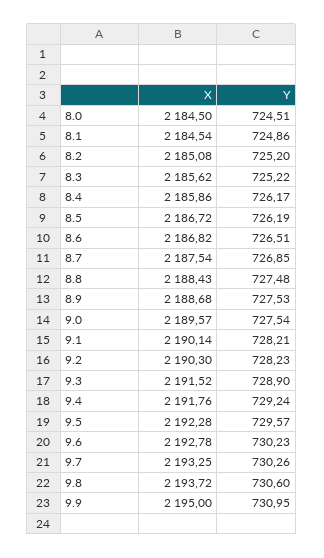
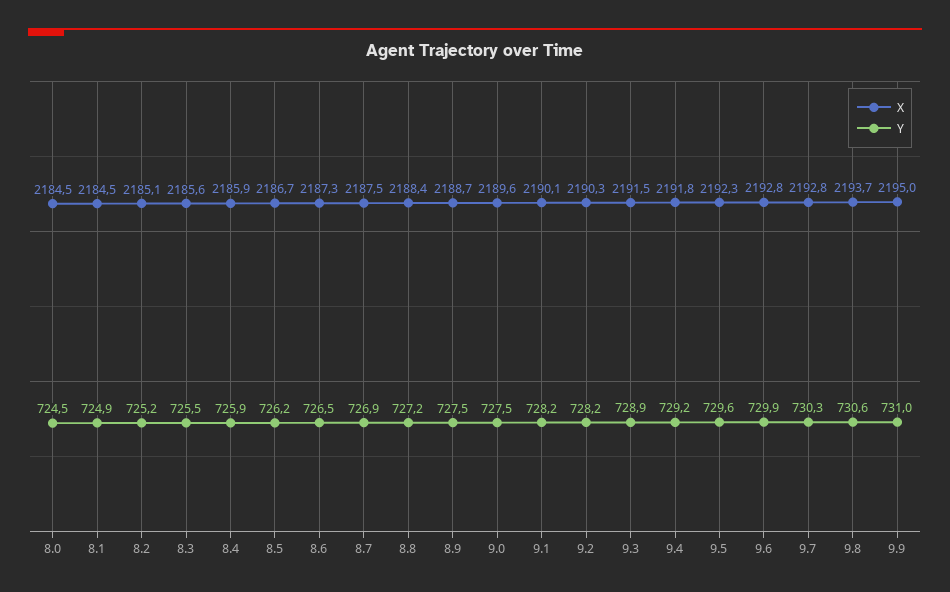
Y, 8.3: 725.22 -> 725.5
Y, 8.4: 726.17 -> 725.9
X, 8.6: 2186.82 -> 2187.3
Y, 8.8: 727.48 -> 727.2
Y, 9.6: 730.23 -> 729.9
X, 9.7: 2193.25 -> 2192.8

